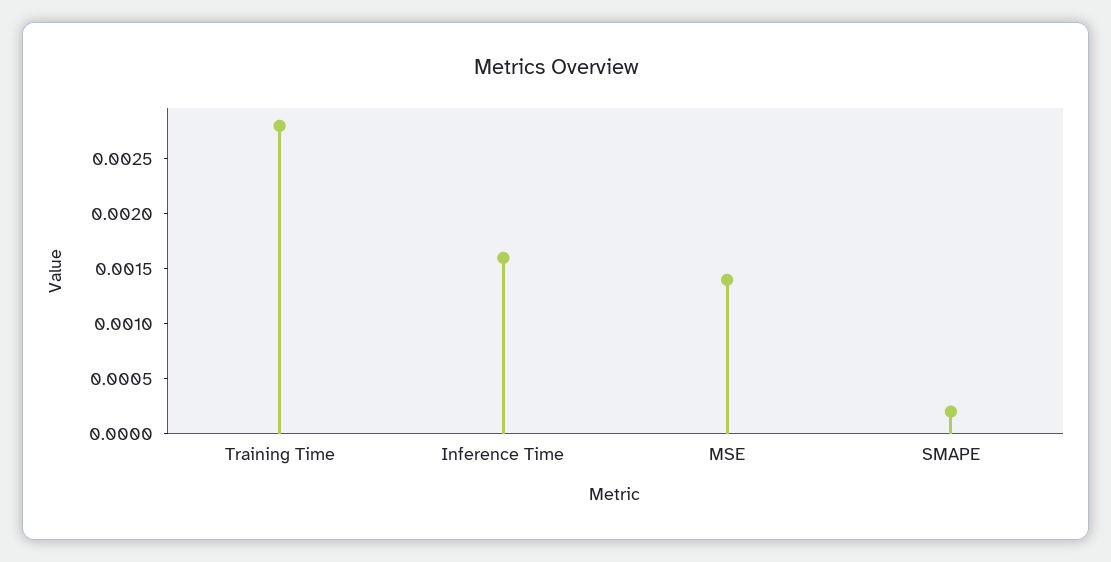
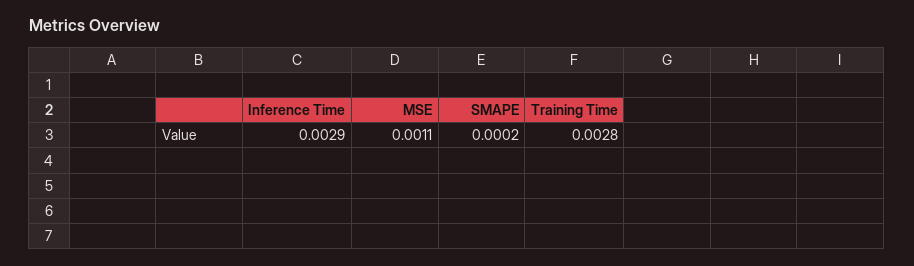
Inference Time: 0.0016 -> 0.0029
MSE: 0.0014 -> 0.0011

